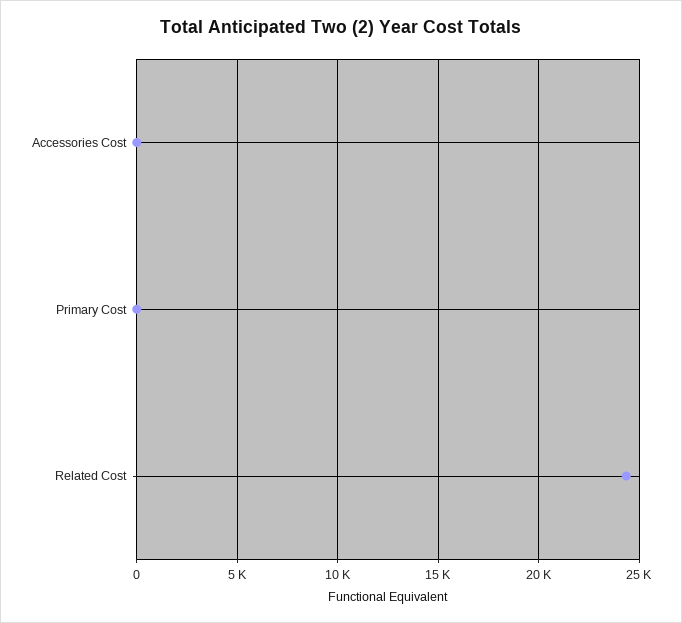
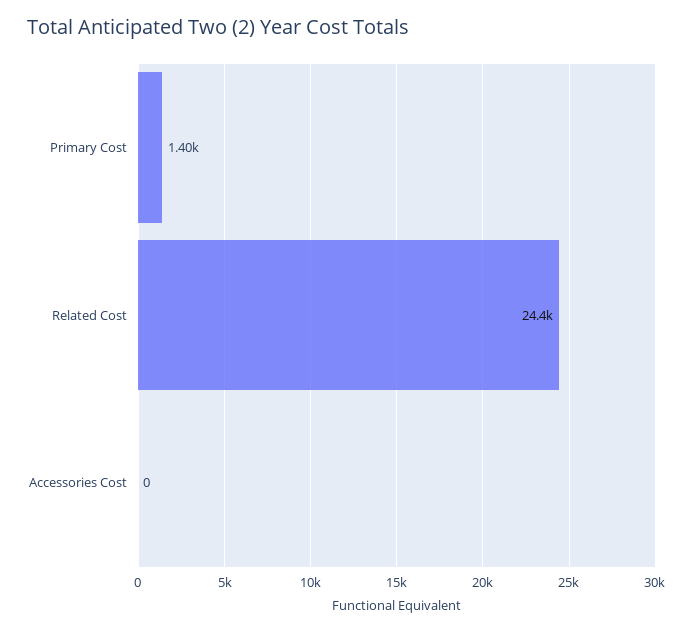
Primary Cost: 0 -> 1400

